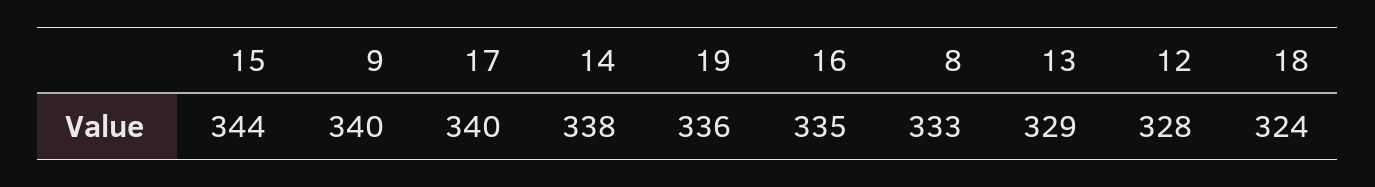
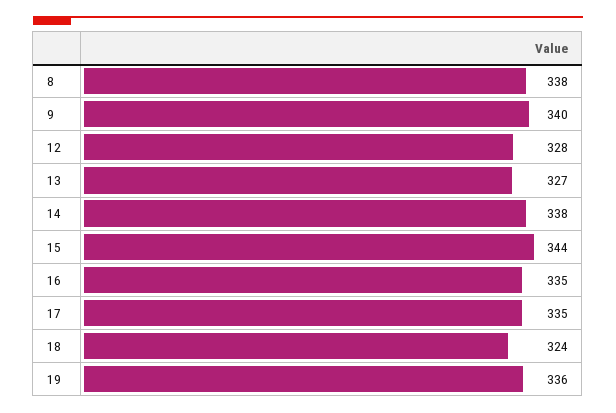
17: 340 -> 335
8: 333 -> 338
13: 329 -> 327

